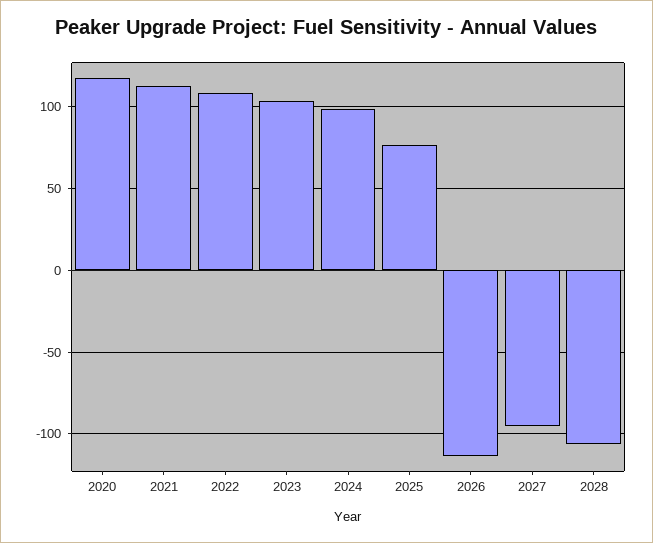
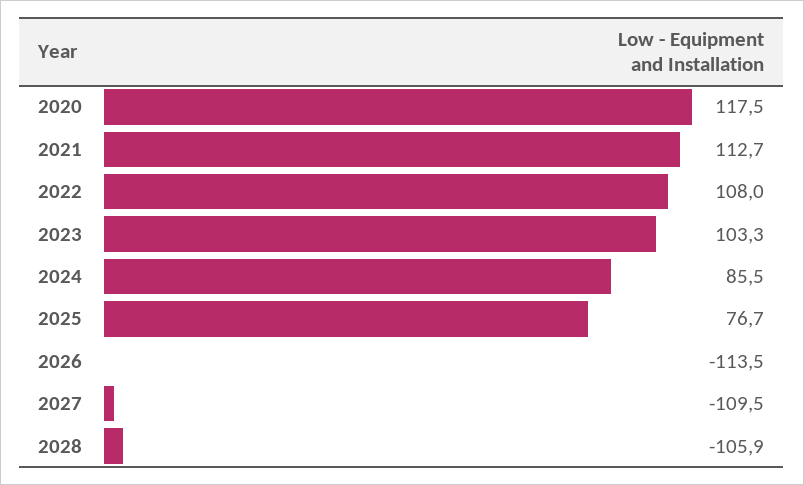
2024: 100 -> 85.5
2027: -95 -> -109.5

